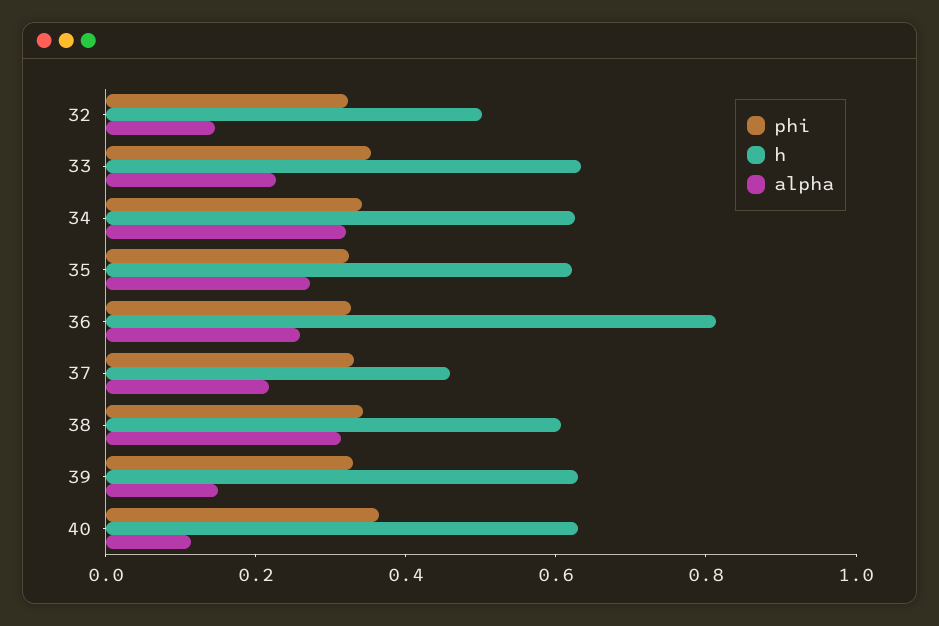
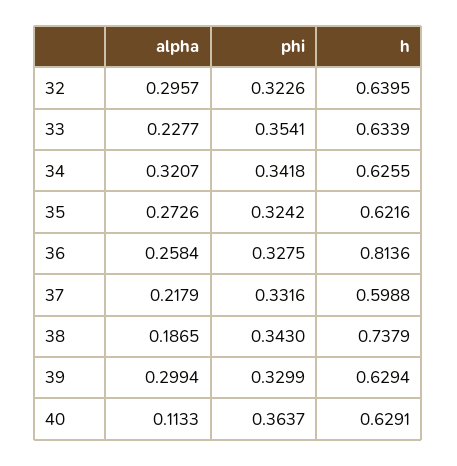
h, 32: 0.5 -> 0.6395
alpha, 32: 0.15 -> 0.2957
h, 37: 0.45 -> 0.5988
h, 38: 0.6 -> 0.7379
alpha, 38: 0.3 -> 0.1865
alpha, 39: 0.15 -> 0.2994

